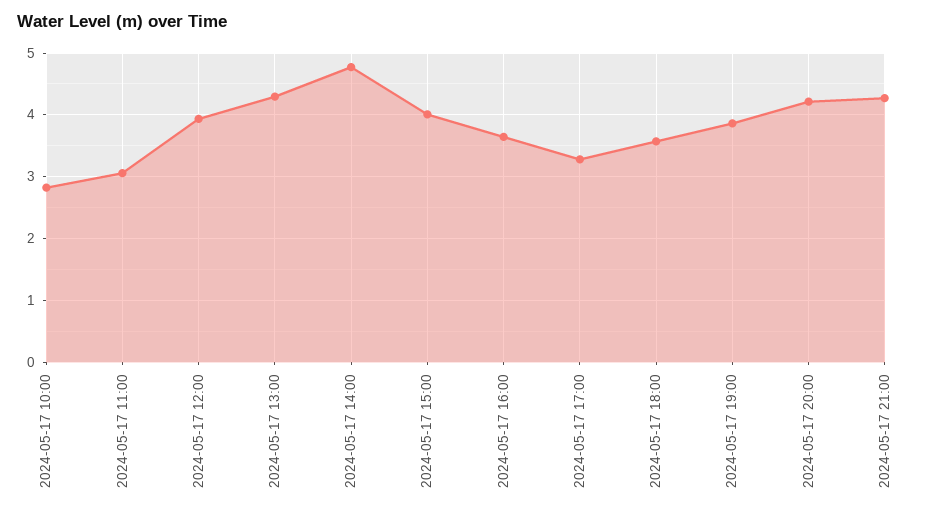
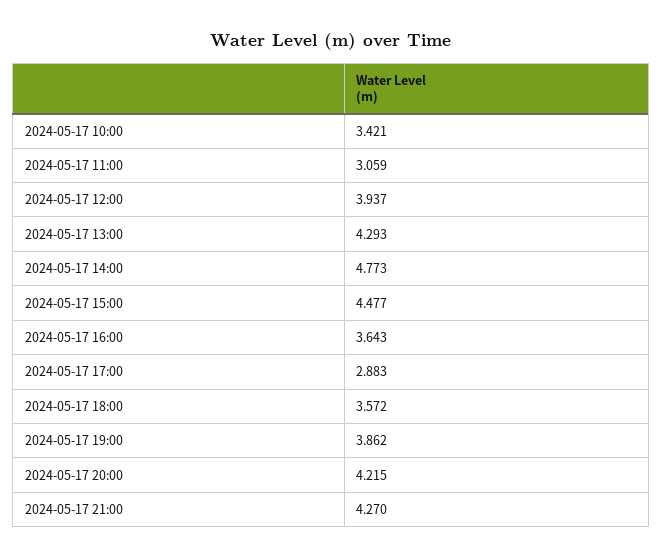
2024-05-17 10:00: 2.8 -> 3.421
2024-05-17 15:00: 4 -> 4.477
2024-05-17 17:00: 3.3 -> 2.883

